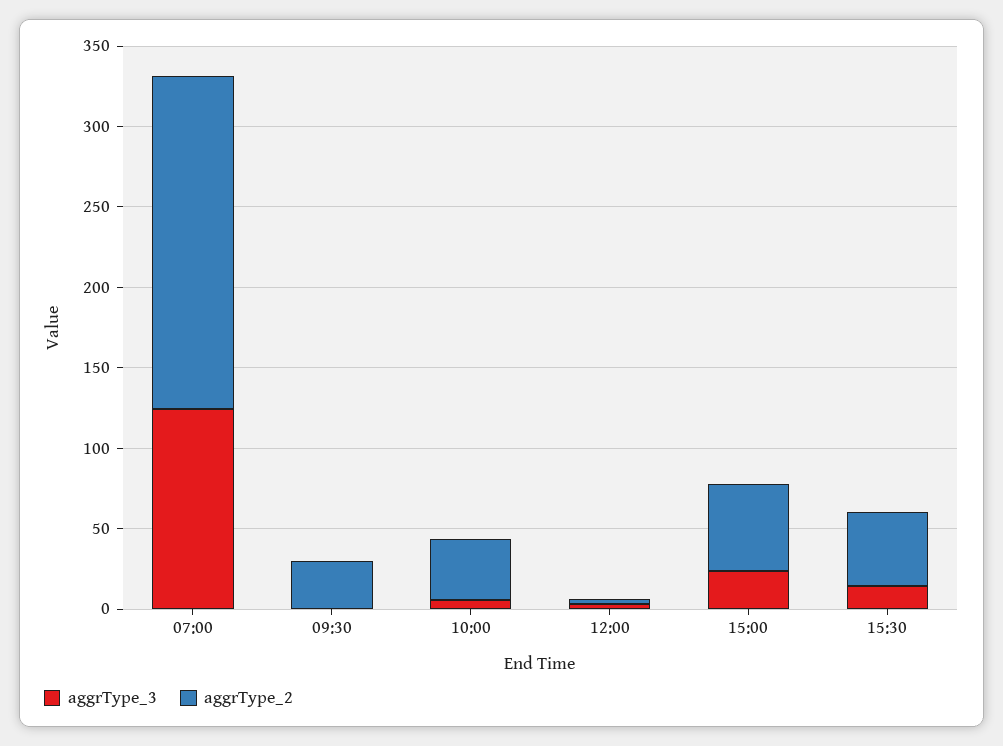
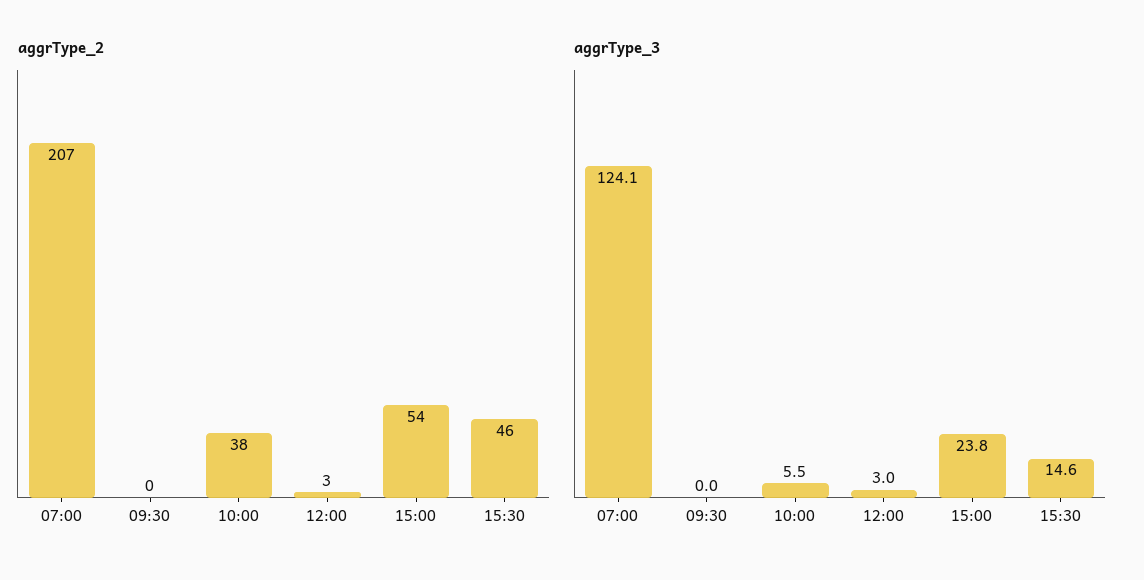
aggrType_2, 09:30: 30 -> 0

